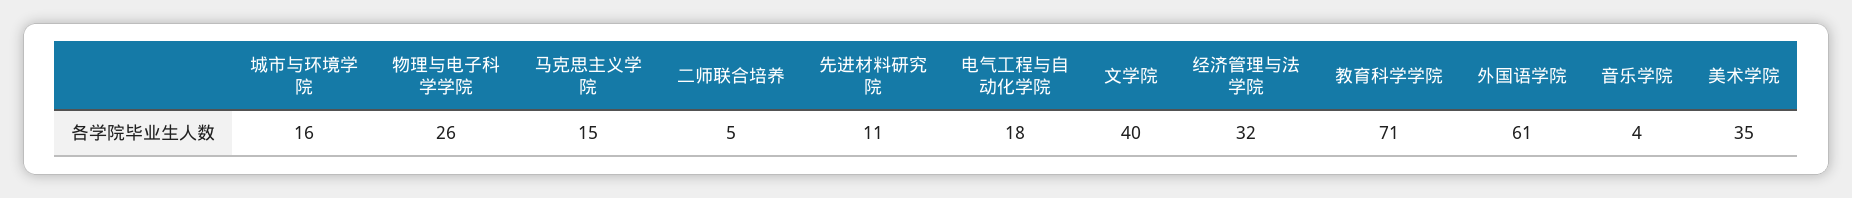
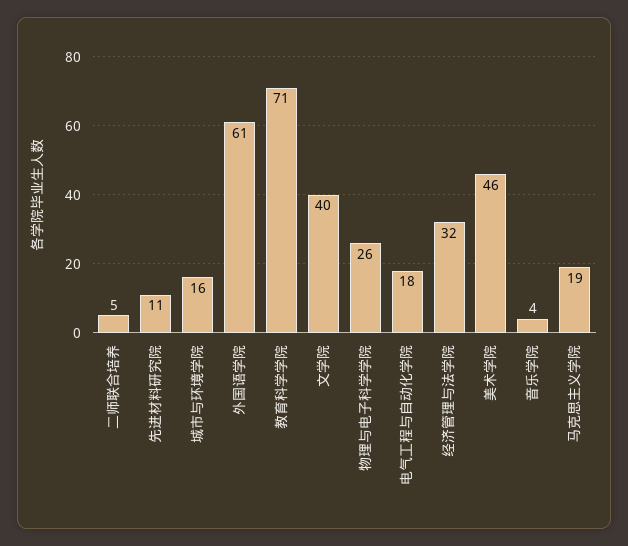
马克思主义学院: 15 -> 19
美术学院: 35 -> 46

